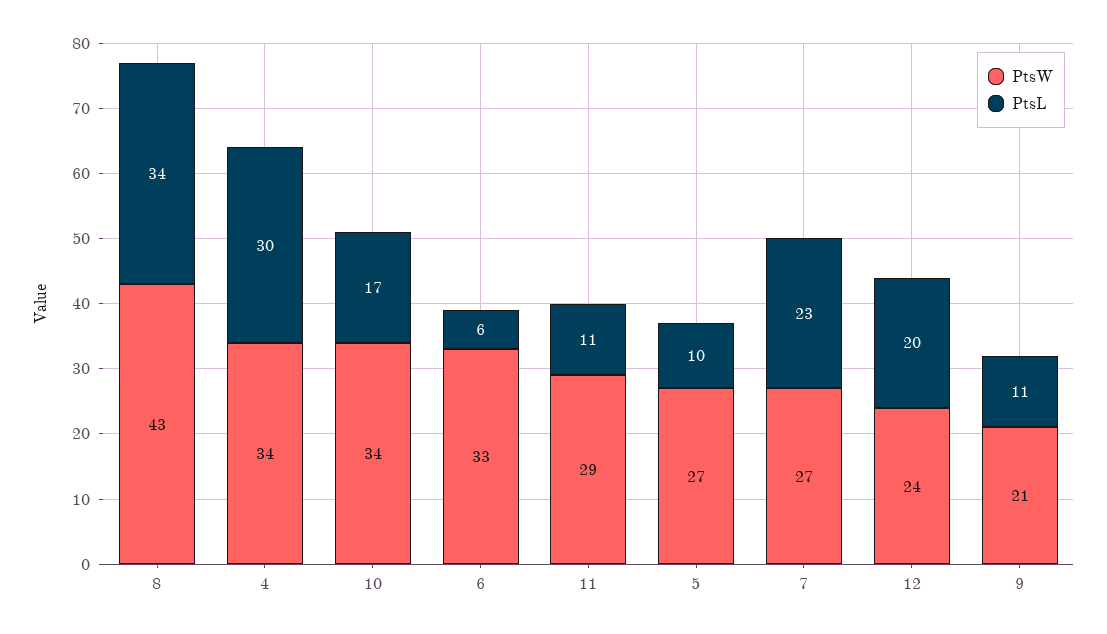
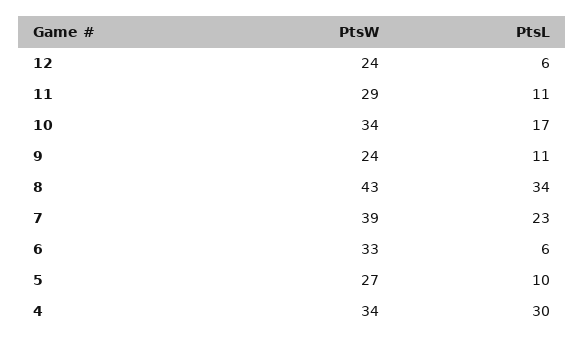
PtsW, 7: 27 -> 39
PtsL, 12: 20 -> 6
PtsW, 9: 21 -> 24

